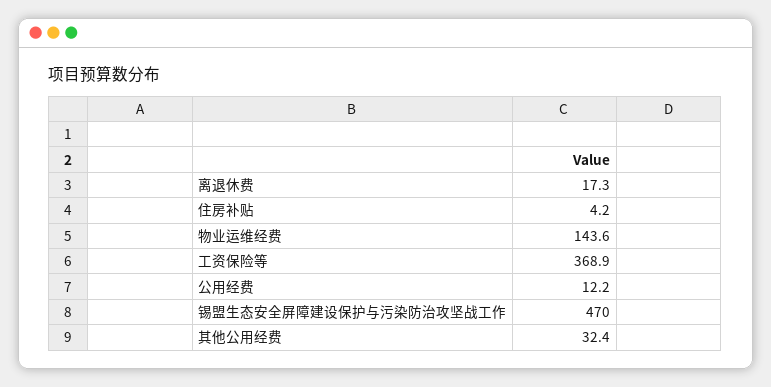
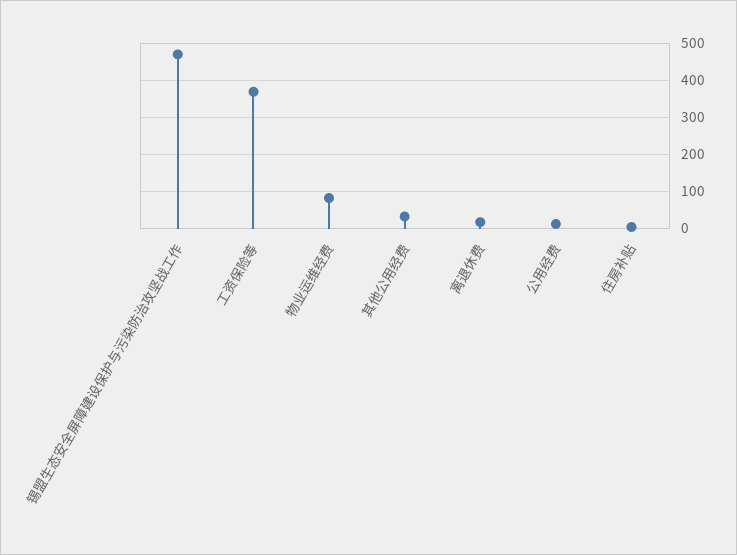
物业运维经费: 143.6 -> 80

